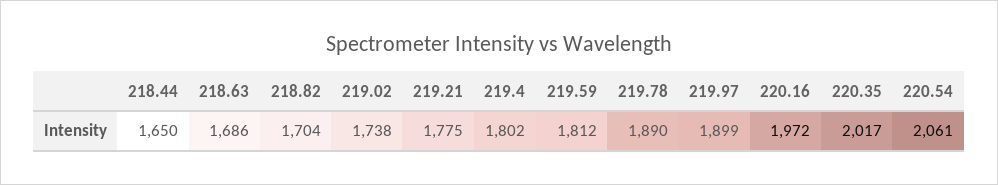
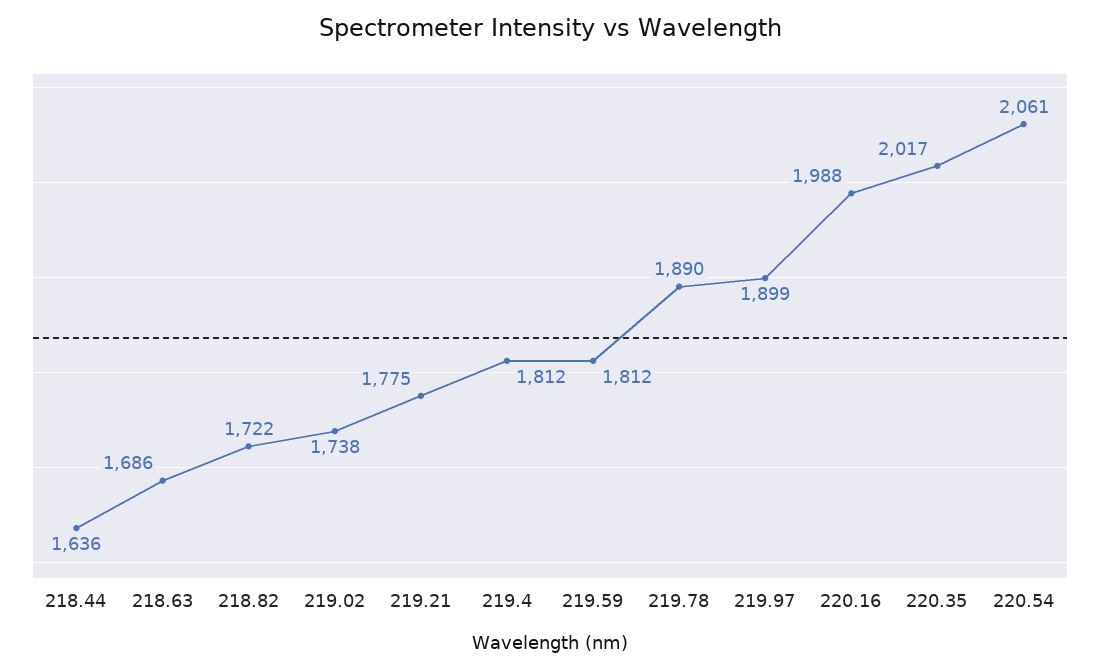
218.44: 1650 -> 1636
218.82: 1704 -> 1722
219.4: 1802 -> 1812
220.16: 1972 -> 1988

